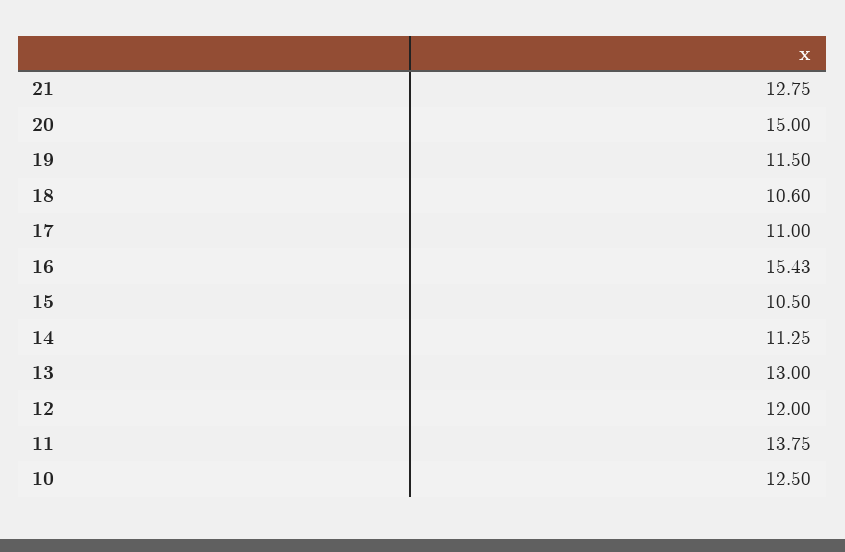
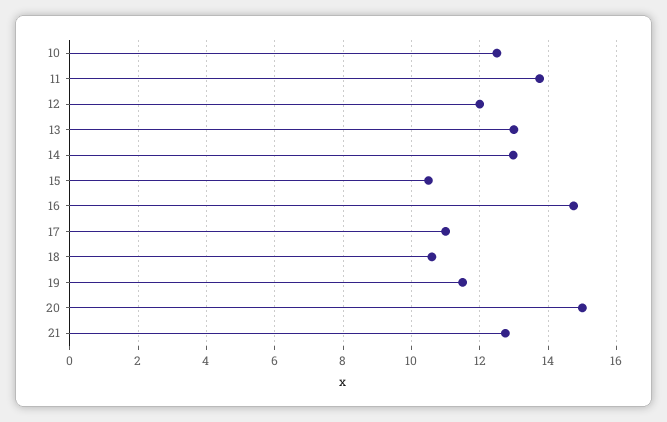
16: 15.43 -> 14.8
14: 11.25 -> 13

